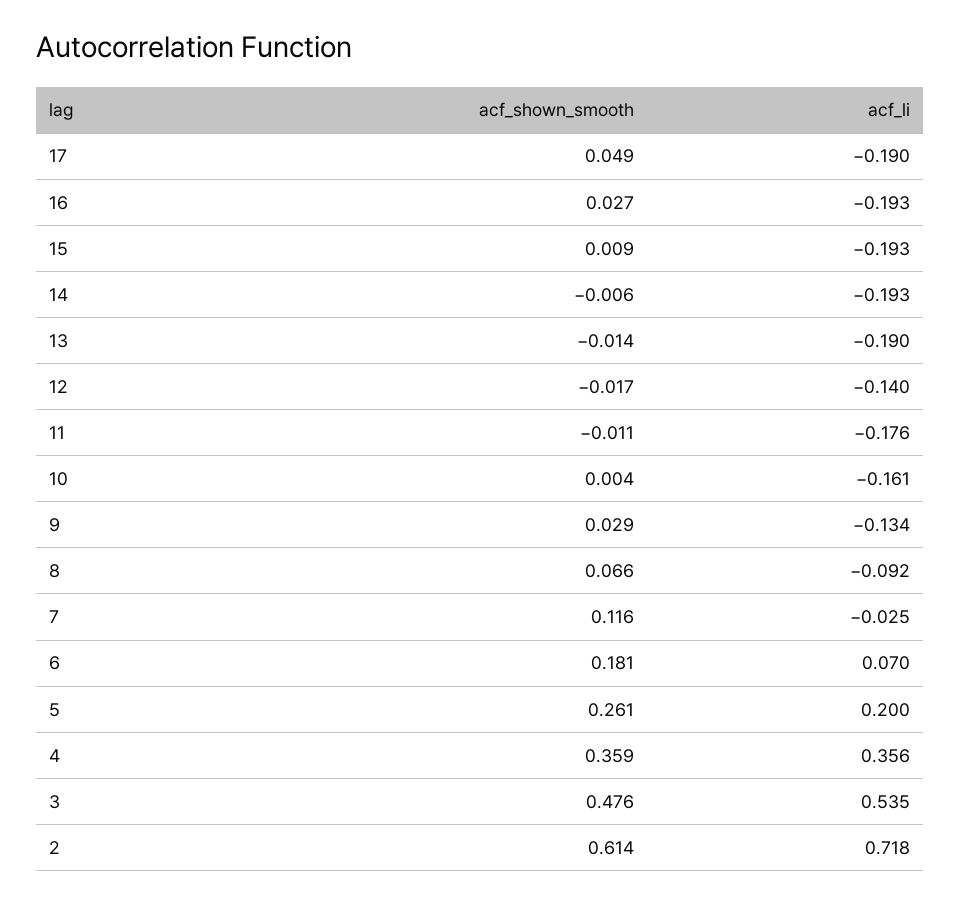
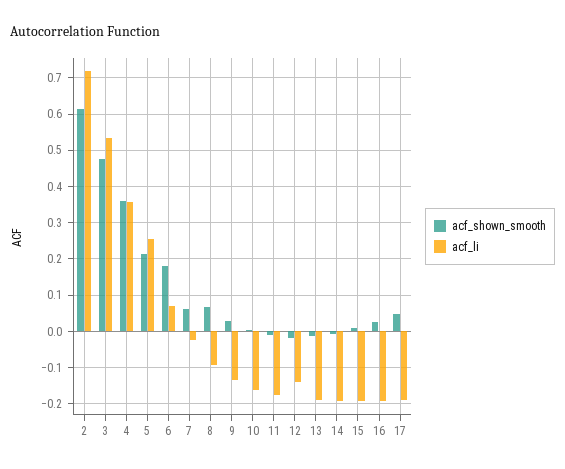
acf_shown_smooth, 7: 0.116 -> 0.06
acf_shown_smooth, 5: 0.261 -> 0.22
acf_li, 5: 0.2 -> 0.26

